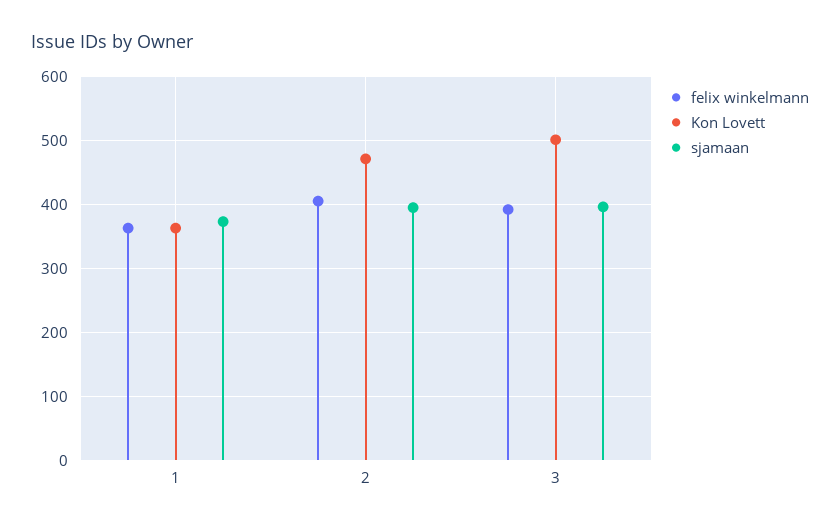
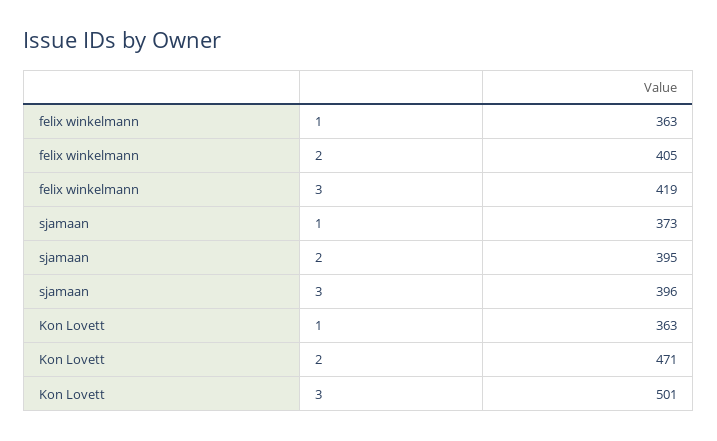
felix winkelmann, 3: 390 -> 419

